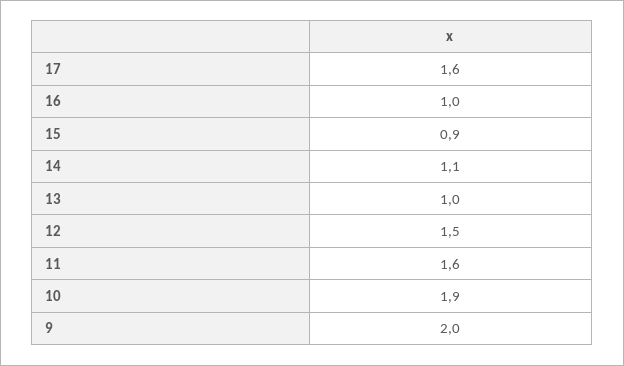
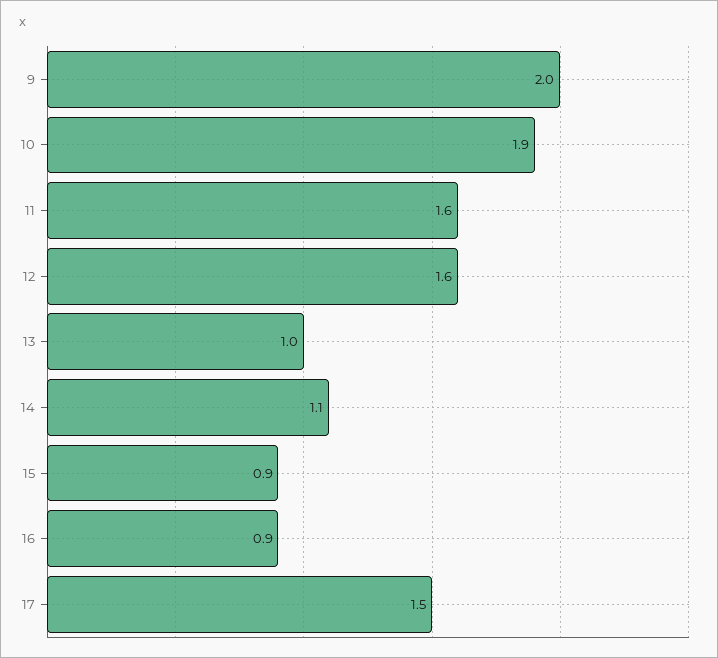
17: 1.6 -> 1.5
16: 1 -> 0.9
12: 1.5 -> 1.6

